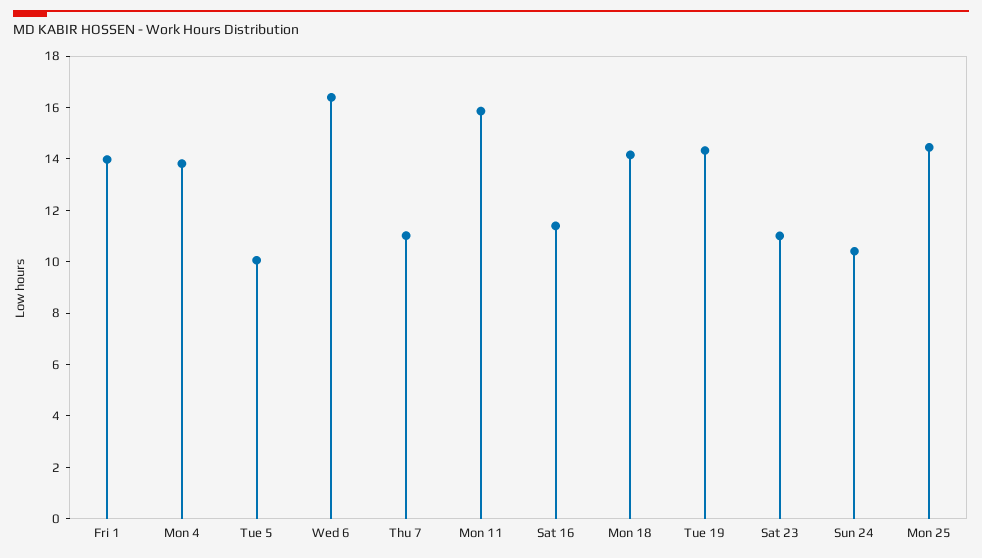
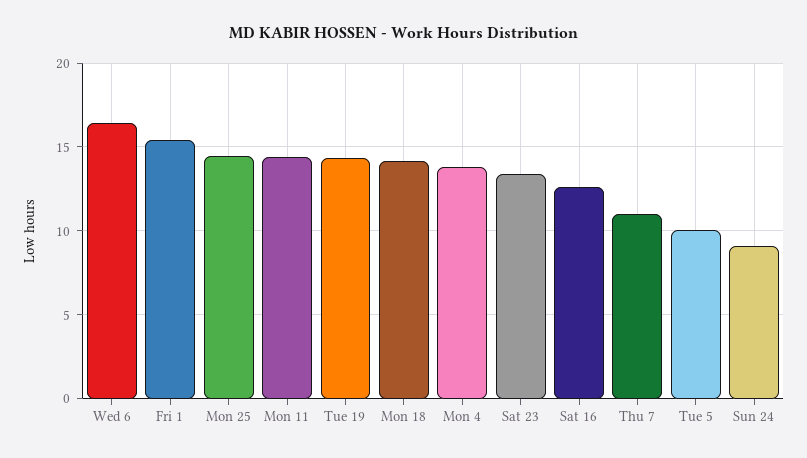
Fri 1: 14 -> 15.5
Mon 11: 16 -> 14.5
Sat 16: 11.5 -> 12.5
Sat 23: 11 -> 13.5
Sun 24: 10.5 -> 9

